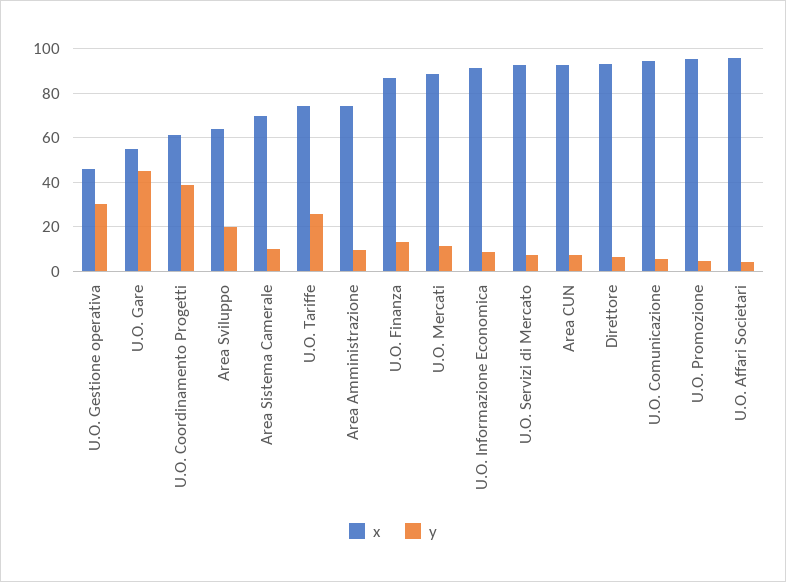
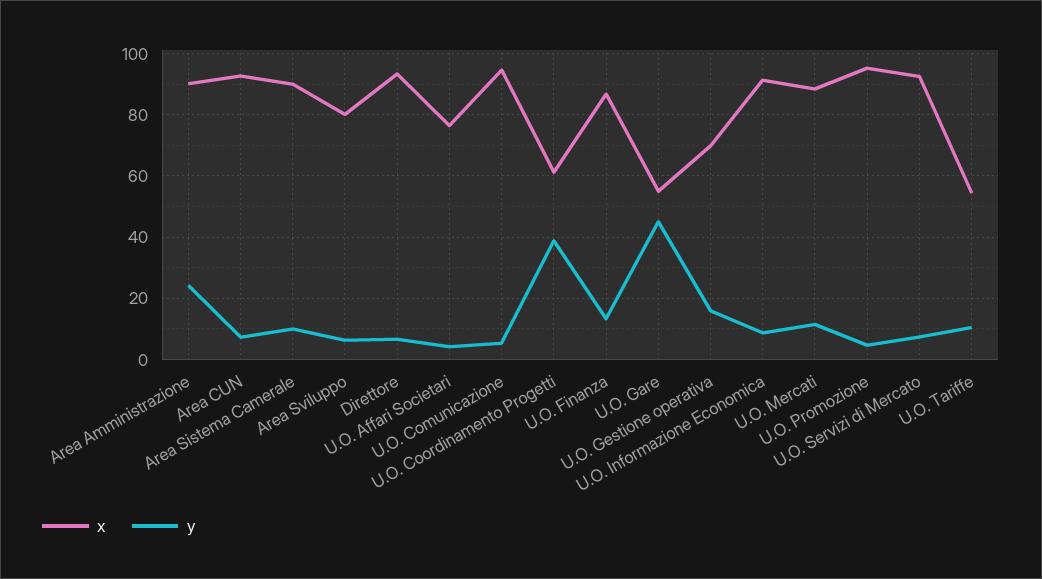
x, U.O. Gestione operativa: 45 -> 70
y, U.O. Gestione operativa: 30 -> 16
x, Area Sviluppo: 65 -> 80
y, Area Sviluppo: 20 -> 6
x, Area Sistema Camerale: 70 -> 90
x, U.O. Tariffe: 75 -> 54
y, U.O. Tariffe: 25 -> 10
x, Area Amministrazione: 75 -> 90
y, Area Amministrazione: 10 -> 24
x, U.O. Affari Societari: 95 -> 76

